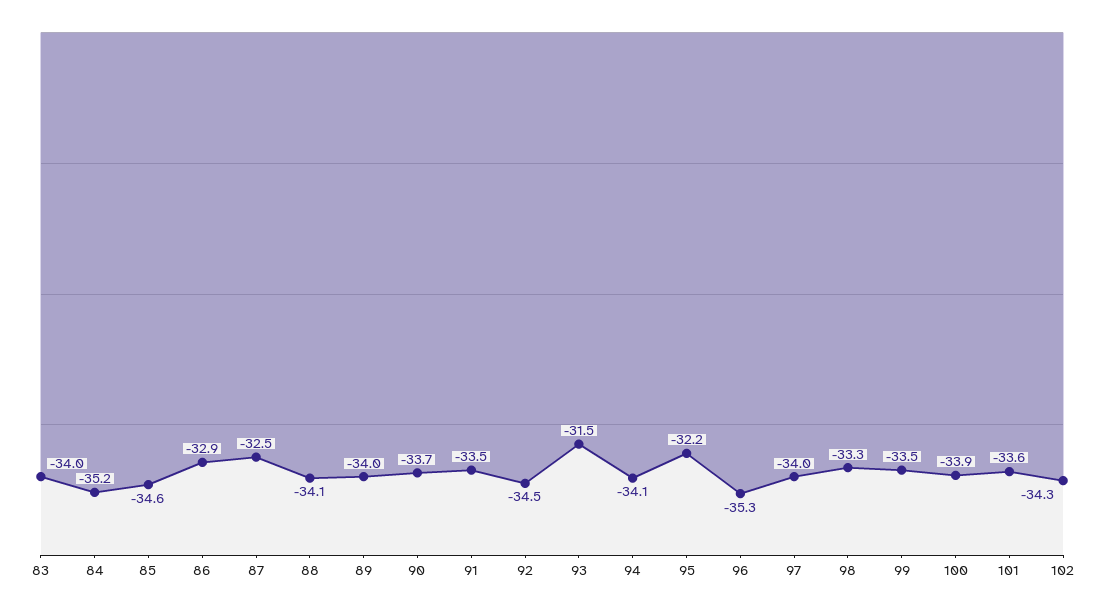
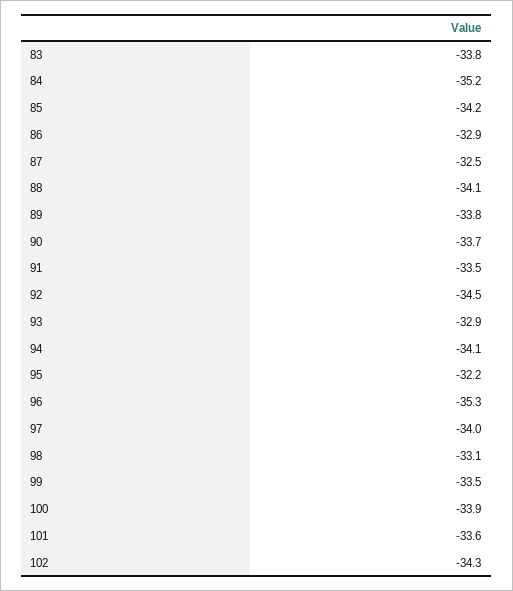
83: -34 -> -33.8
85: -34.6 -> -34.2
89: -34 -> -33.8
93: -31.5 -> -32.9
98: -33.3 -> -33.1

